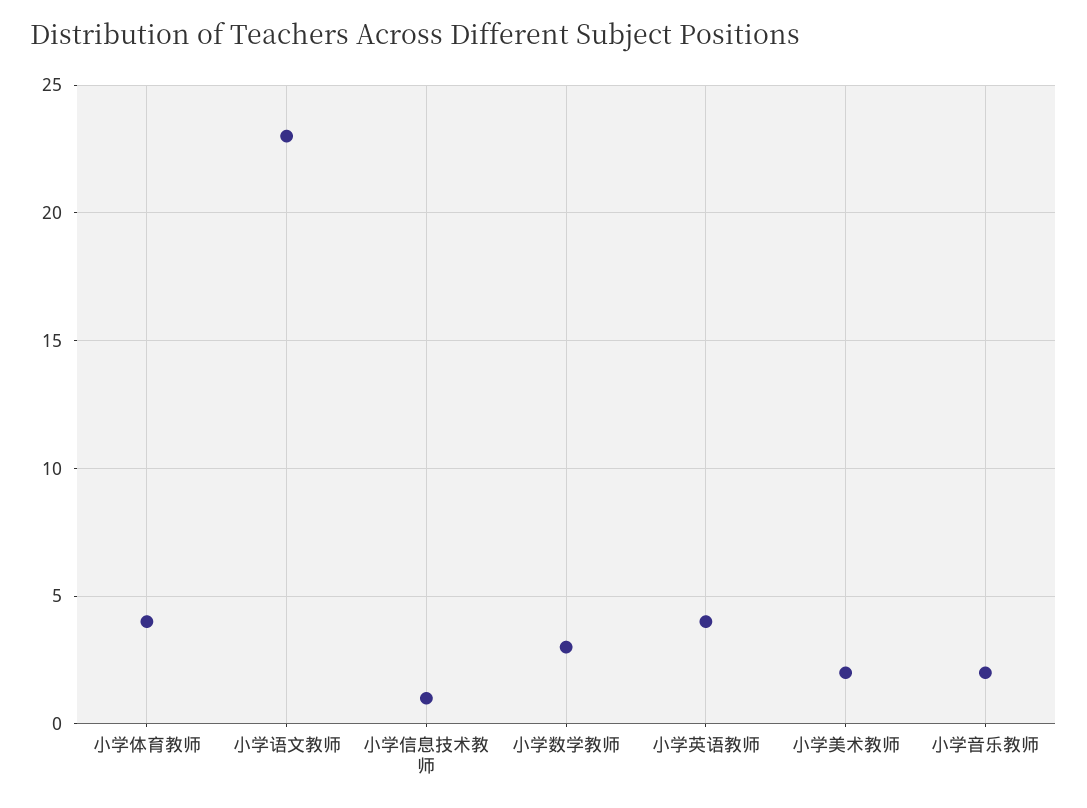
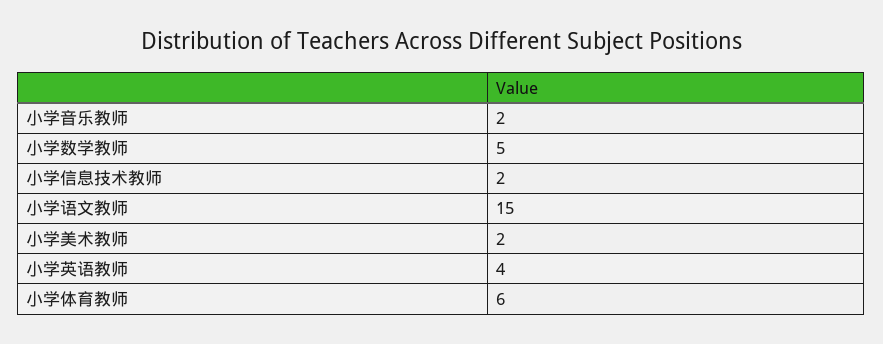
小学体育教师: 4 -> 6
小学语文教师: 23 -> 15
小学信息技术教师: 1 -> 2
小学数学教师: 3 -> 5

